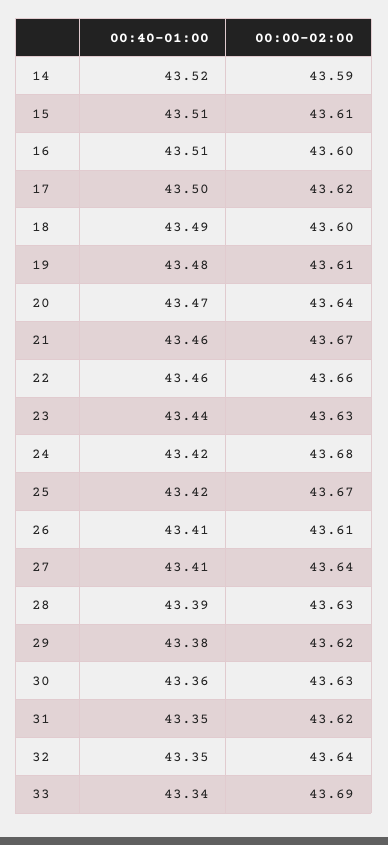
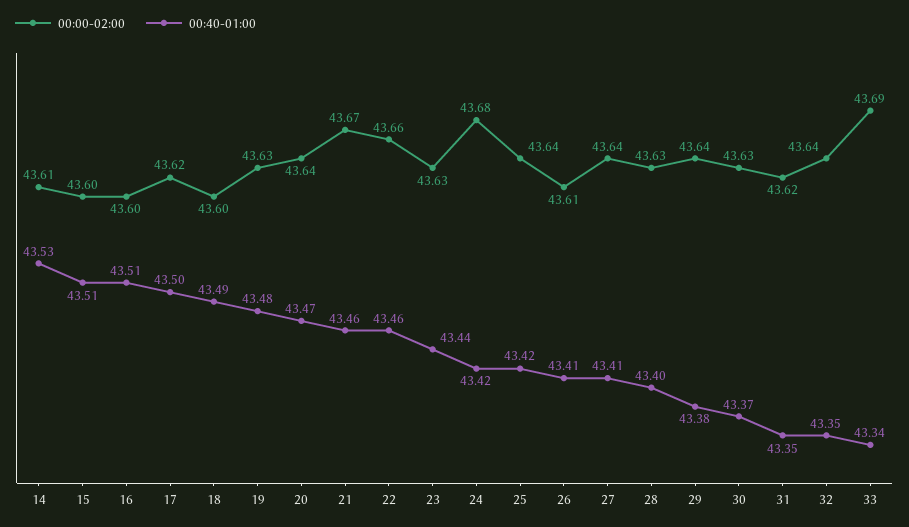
00:40-01:00, 14: 43.52 -> 43.53
00:00-02:00, 14: 43.59 -> 43.61
00:00-02:00, 15: 43.61 -> 43.6
00:00-02:00, 19: 43.61 -> 43.63
00:00-02:00, 25: 43.67 -> 43.64
00:40-01:00, 28: 43.39 -> 43.4
00:00-02:00, 29: 43.62 -> 43.64
00:40-01:00, 30: 43.36 -> 43.37

